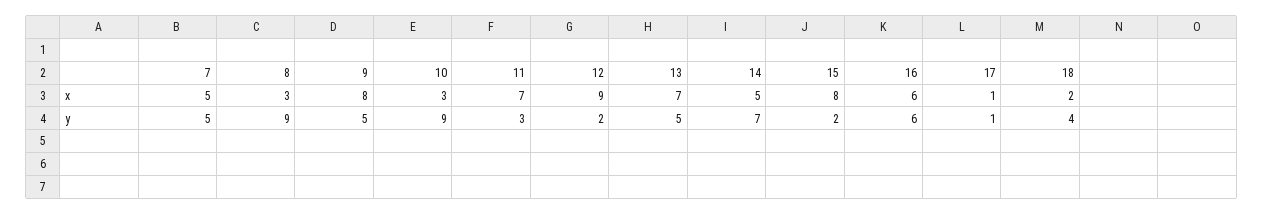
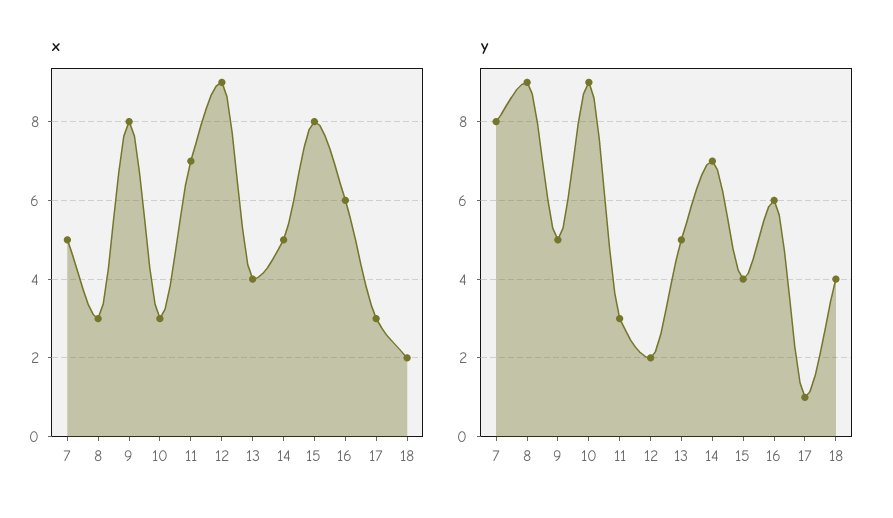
x, 13: 7 -> 4
x, 17: 1 -> 3
y, 7: 5 -> 8
y, 15: 2 -> 4

